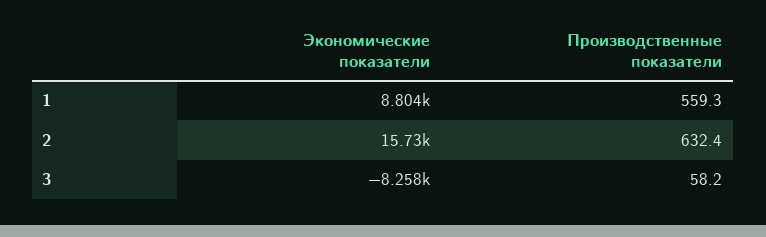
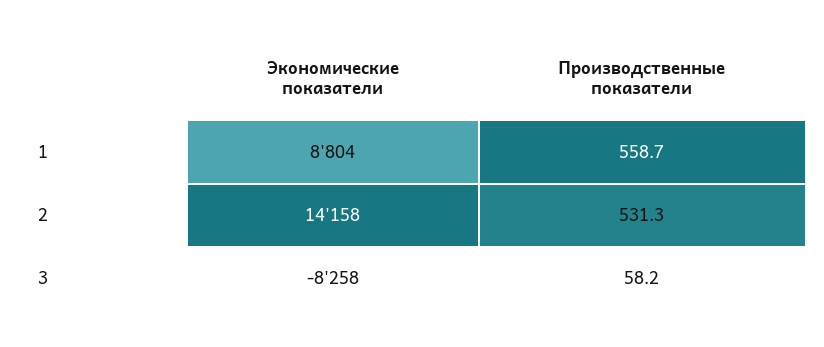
Производственные показатели, 1: 559.3 -> 558.7
Экономические показатели, 2: 15730 -> 14158
Производственные показатели, 2: 632.4 -> 531.3

